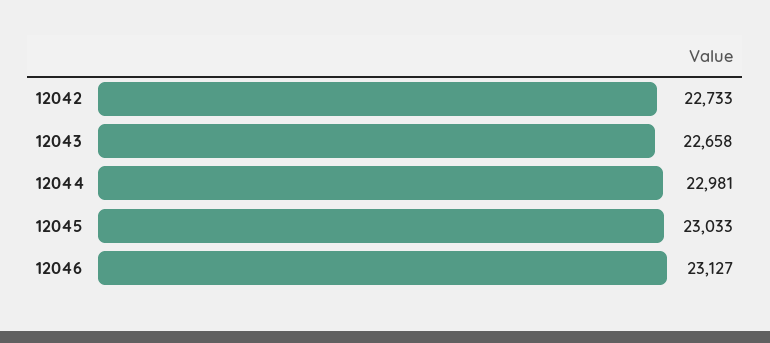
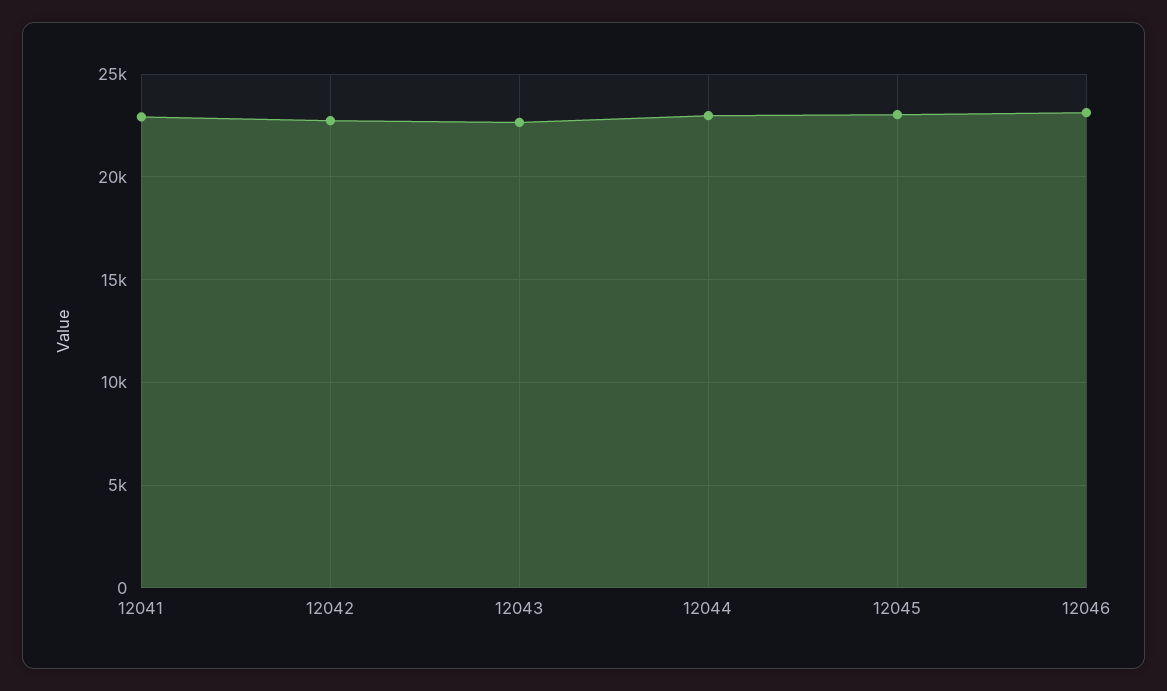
12041: none -> 23000

